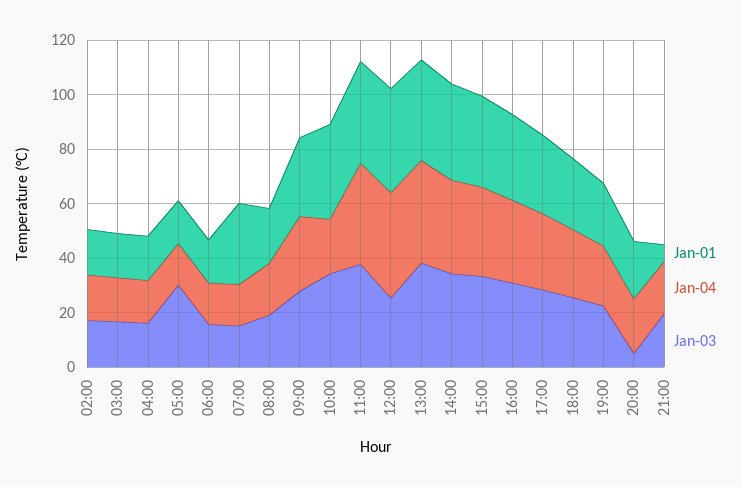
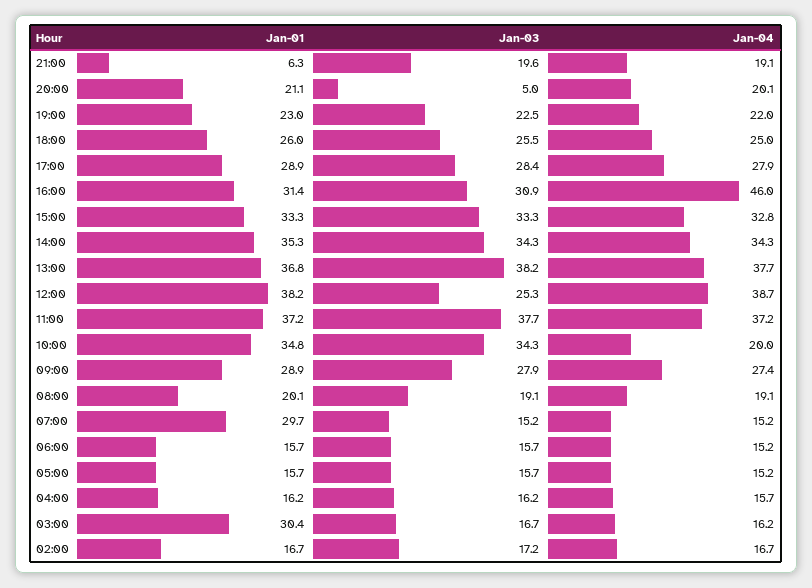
Jan-01, 03:00: 15 -> 30.4
Jan-03, 05:00: 30 -> 15.7
Jan-04, 16:00: 30 -> 46

